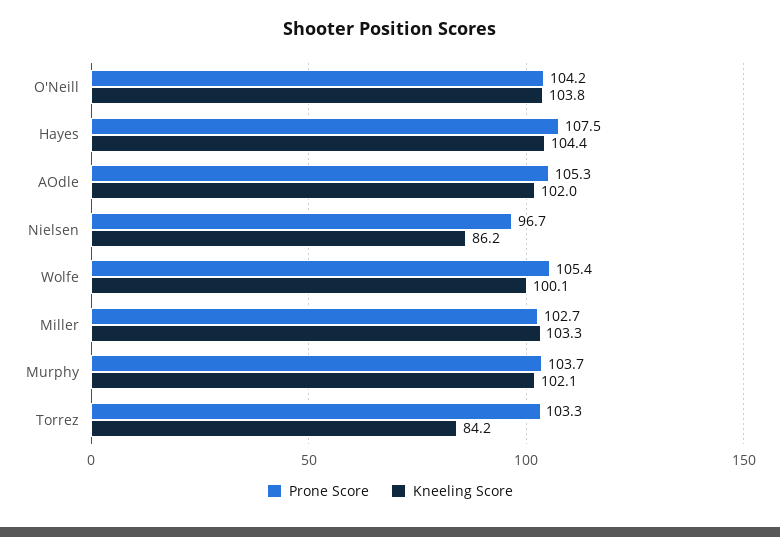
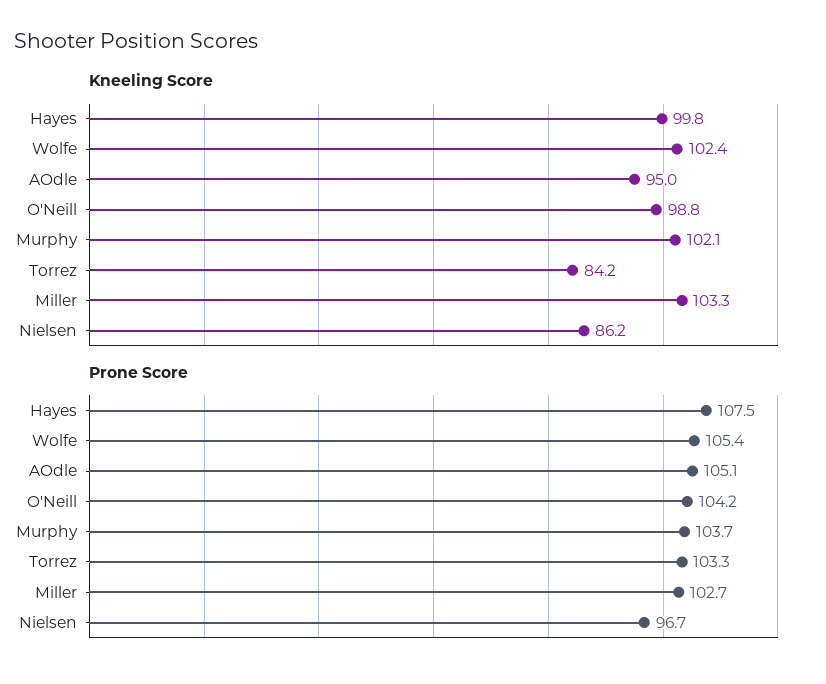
Kneeling Score, O'Neill: 103.8 -> 98.8
Kneeling Score, Hayes: 104.4 -> 99.8
Prone Score, AOdle: 105.3 -> 105.1
Kneeling Score, AOdle: 102 -> 95
Kneeling Score, Wolfe: 100.1 -> 102.4

